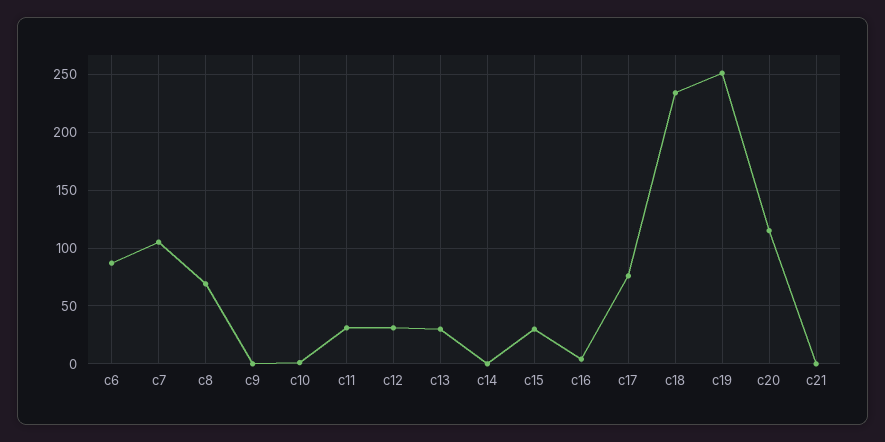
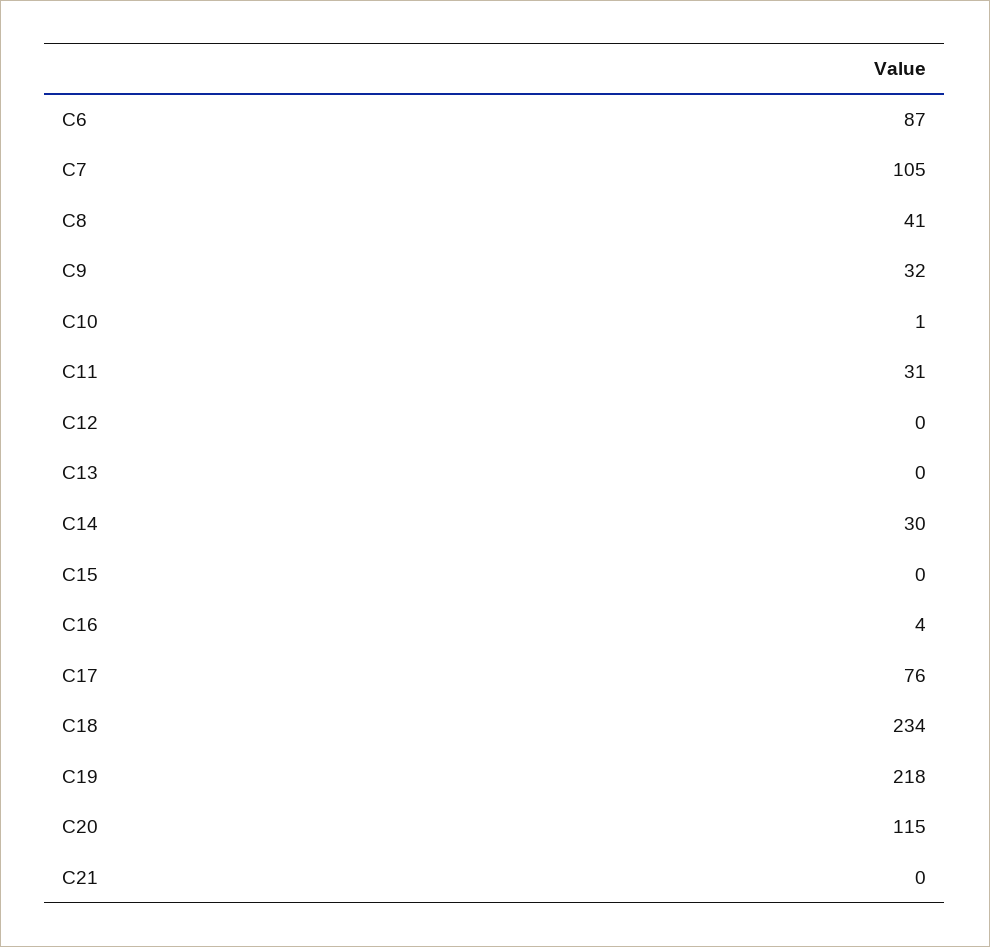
c8: 70 -> 41
c9: 0 -> 32
c12: 30 -> 0
c13: 30 -> 0
c14: 0 -> 30
c15: 30 -> 0
c19: 250 -> 218

